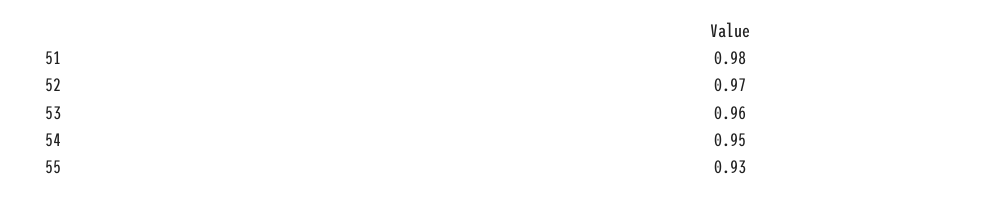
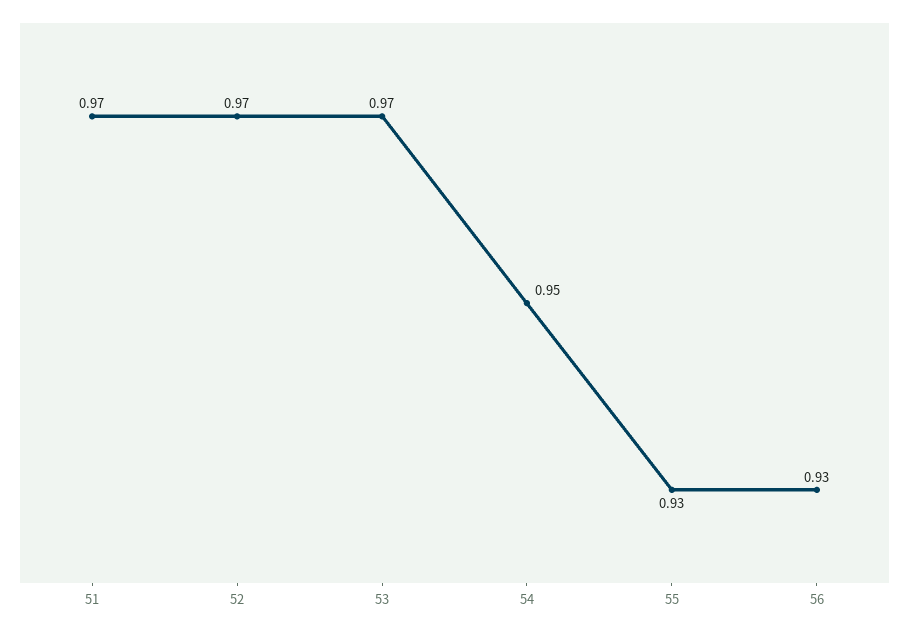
51: 0.98 -> 0.97
53: 0.96 -> 0.97
56: none -> 0.93

